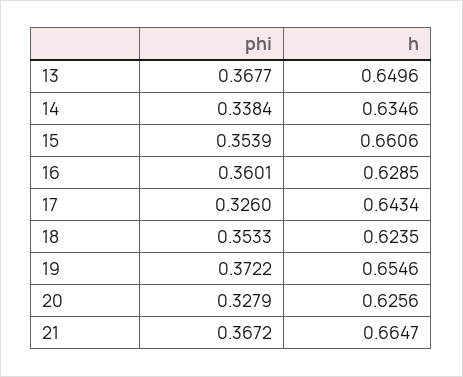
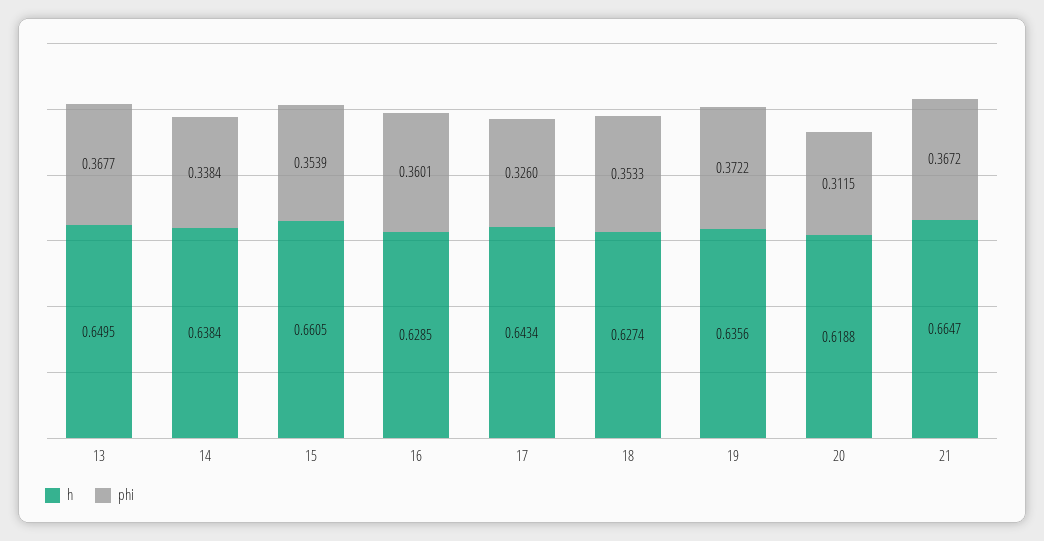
h, 13: 0.6496 -> 0.6495
h, 14: 0.6346 -> 0.6384
h, 15: 0.6606 -> 0.6605
h, 18: 0.6235 -> 0.6274
h, 19: 0.6546 -> 0.6356
phi, 20: 0.3279 -> 0.3115
h, 20: 0.6256 -> 0.6188

